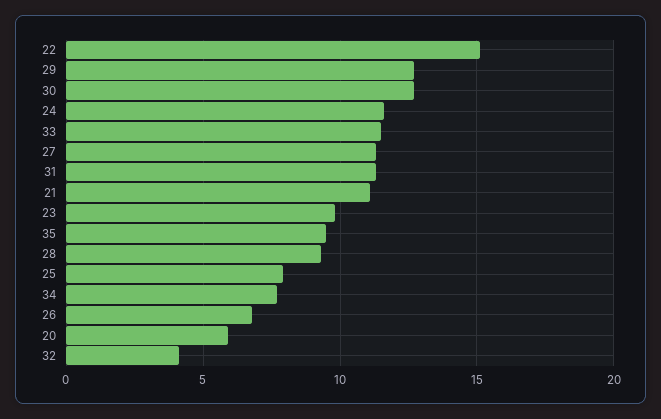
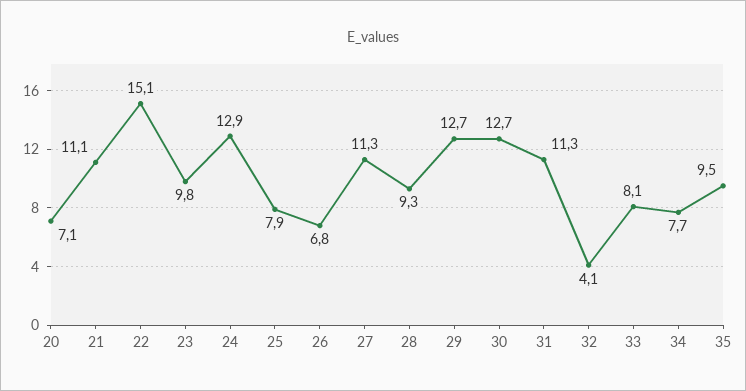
24: 11.5 -> 12.9
33: 11.5 -> 8.1
20: 6 -> 7.1

